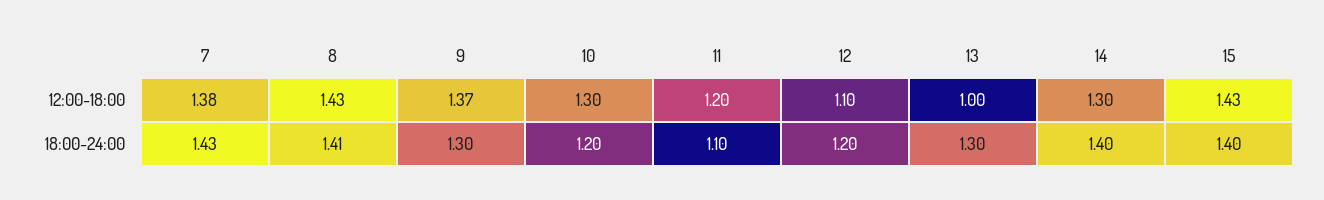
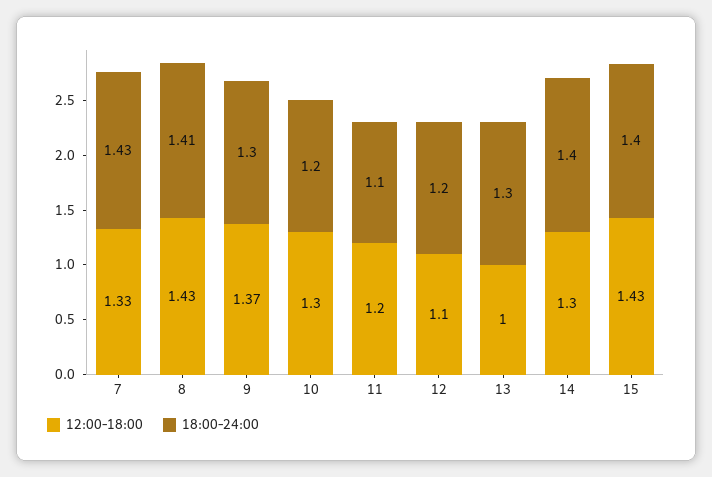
12:00-18:00, 7: 1.38 -> 1.33

